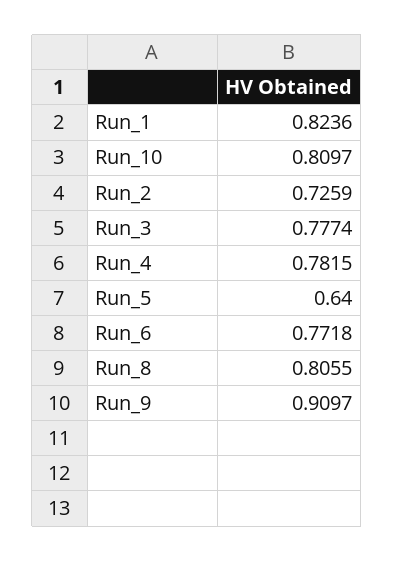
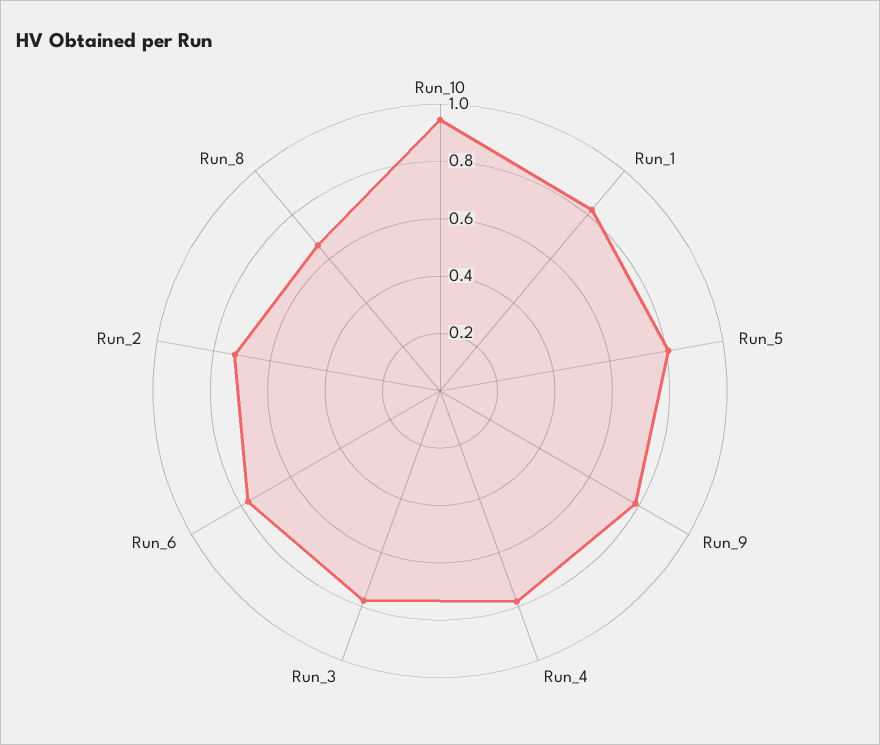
Run_10: 0.8097 -> 0.95
Run_5: 0.64 -> 0.8
Run_8: 0.8055 -> 0.65
Run_9: 0.9097 -> 0.8

